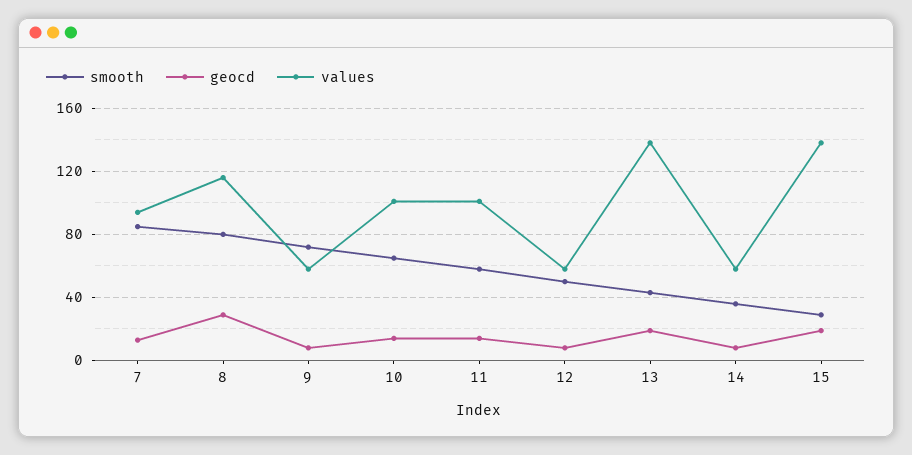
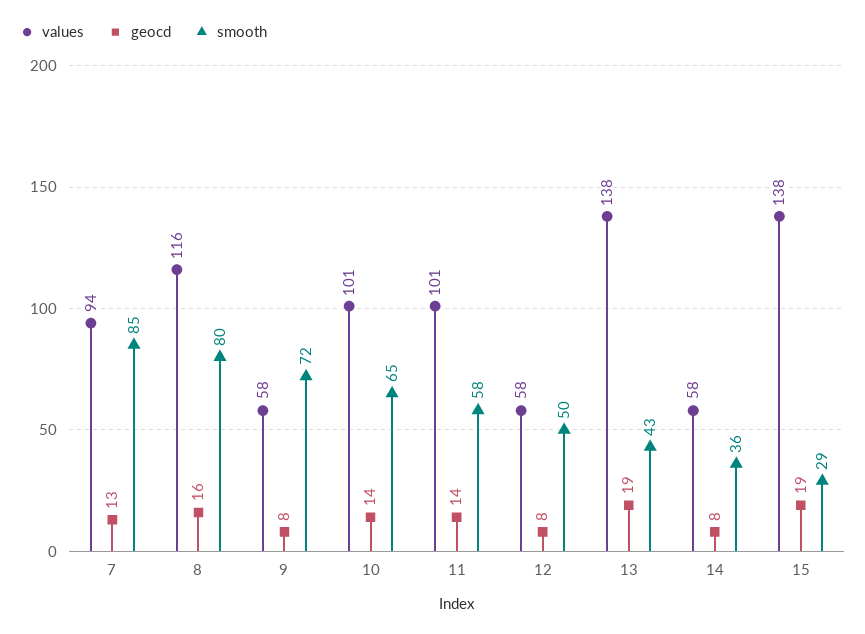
geocd, 8: 30 -> 16

